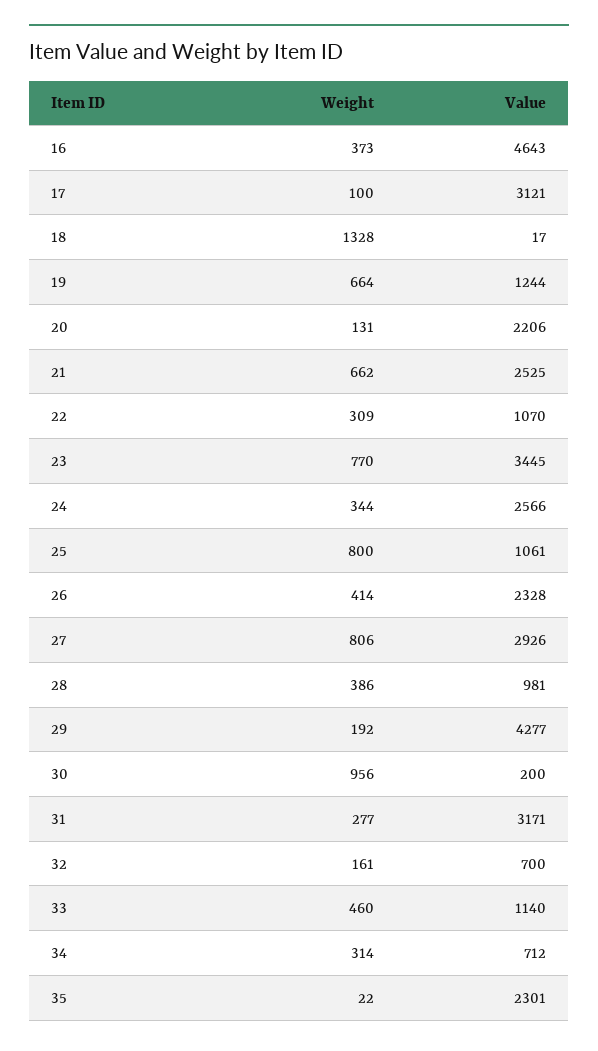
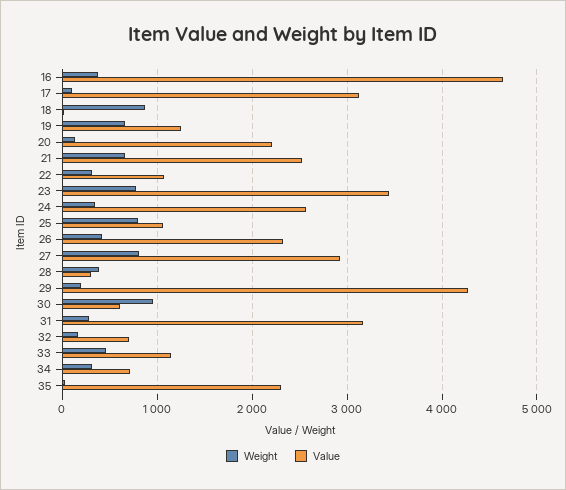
Weight, 18: 1328 -> 900
Value, 28: 981 -> 300
Value, 30: 200 -> 600

